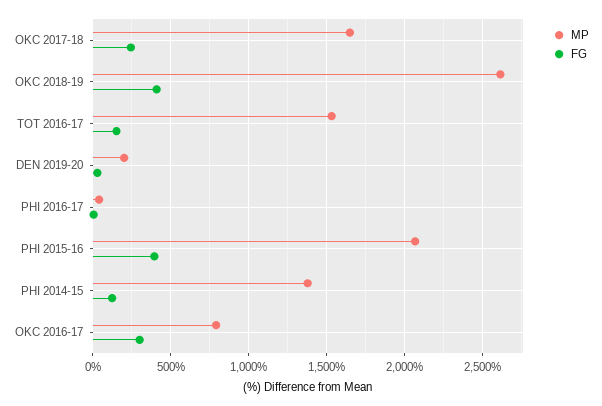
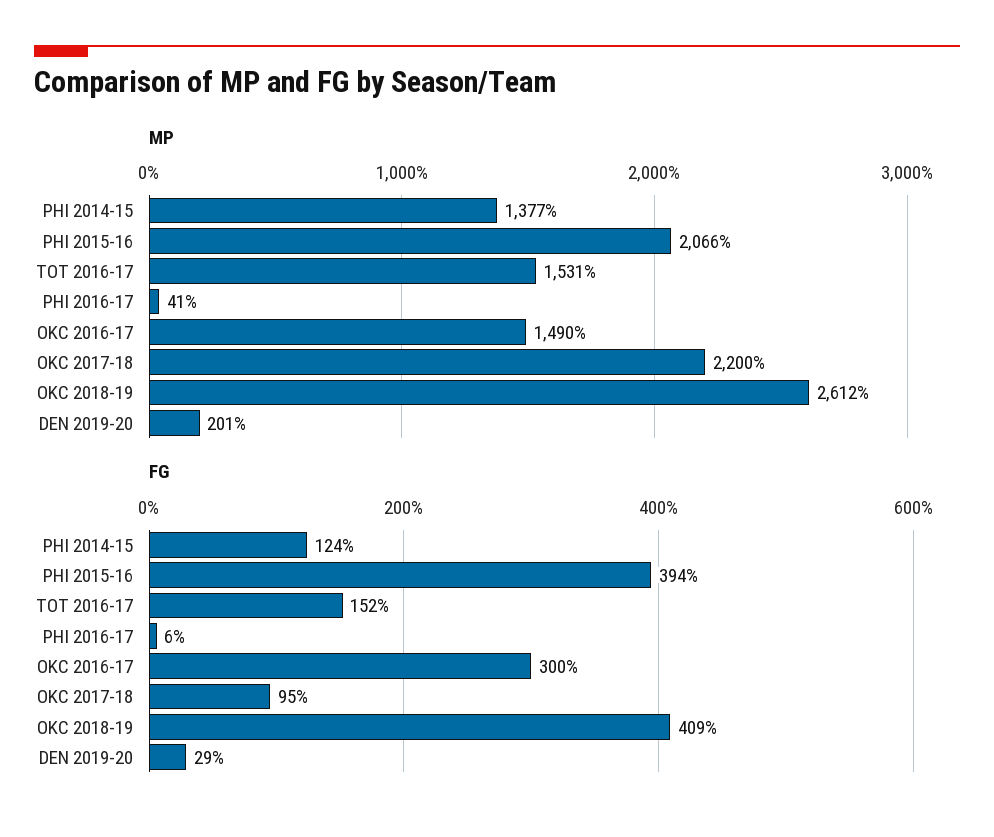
MP, OKC 2017-18: 1650 -> 2200
FG, OKC 2017-18: 250 -> 95
MP, OKC 2016-17: 800 -> 1490

